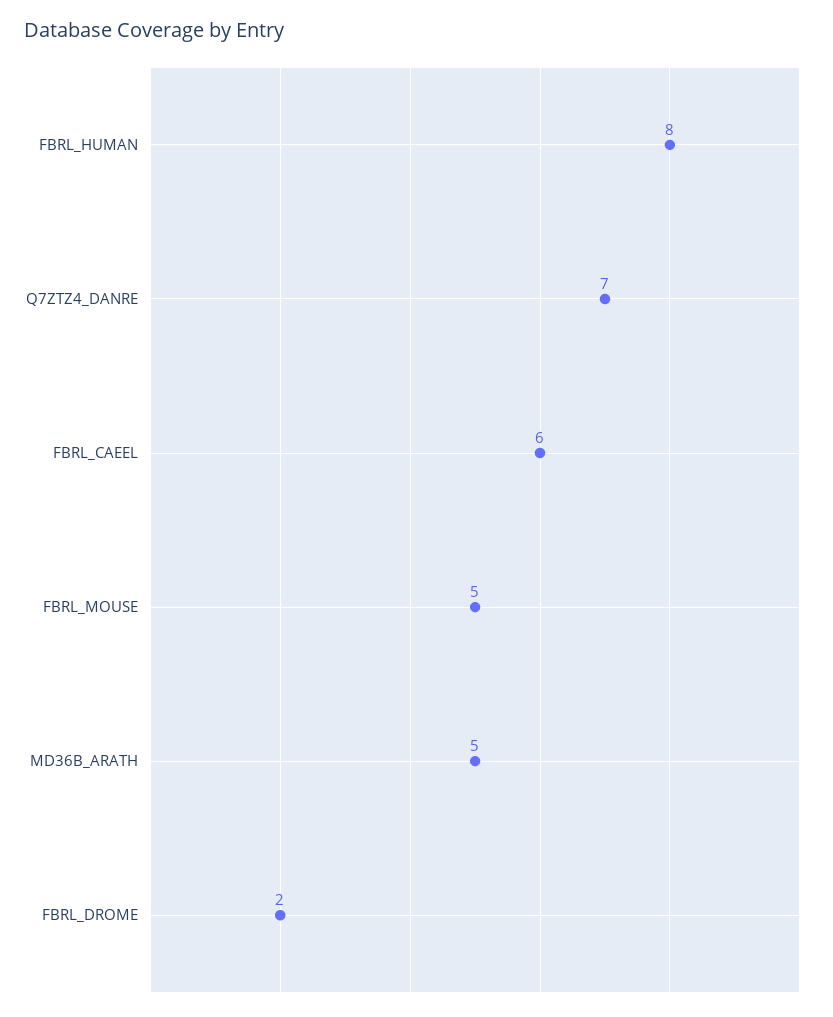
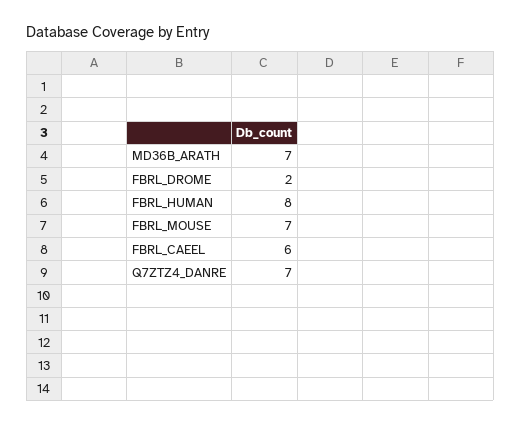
FBRL_MOUSE: 5 -> 7
MD36B_ARATH: 5 -> 7

